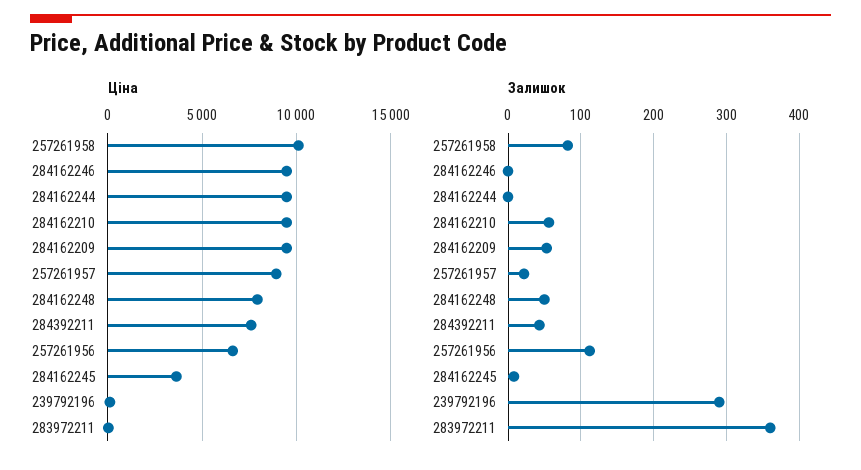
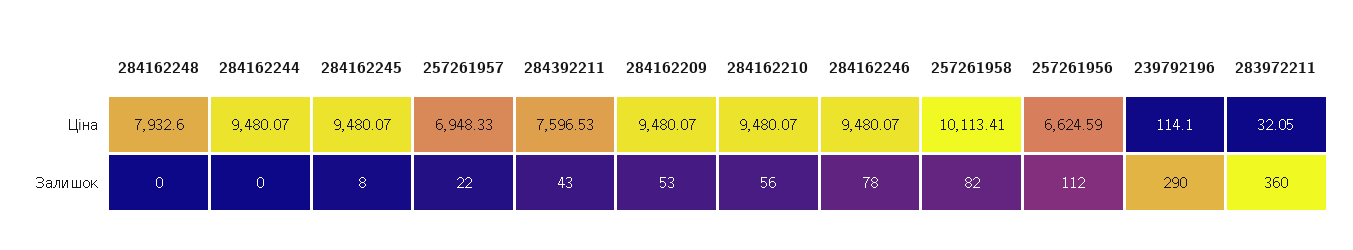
Ціна, 257261957: 9000 -> 6948.33
Ціна, 284162245: 3500 -> 9480.07
Залишок, 284162246: 0 -> 78
Залишок, 284162248: 50 -> 0

